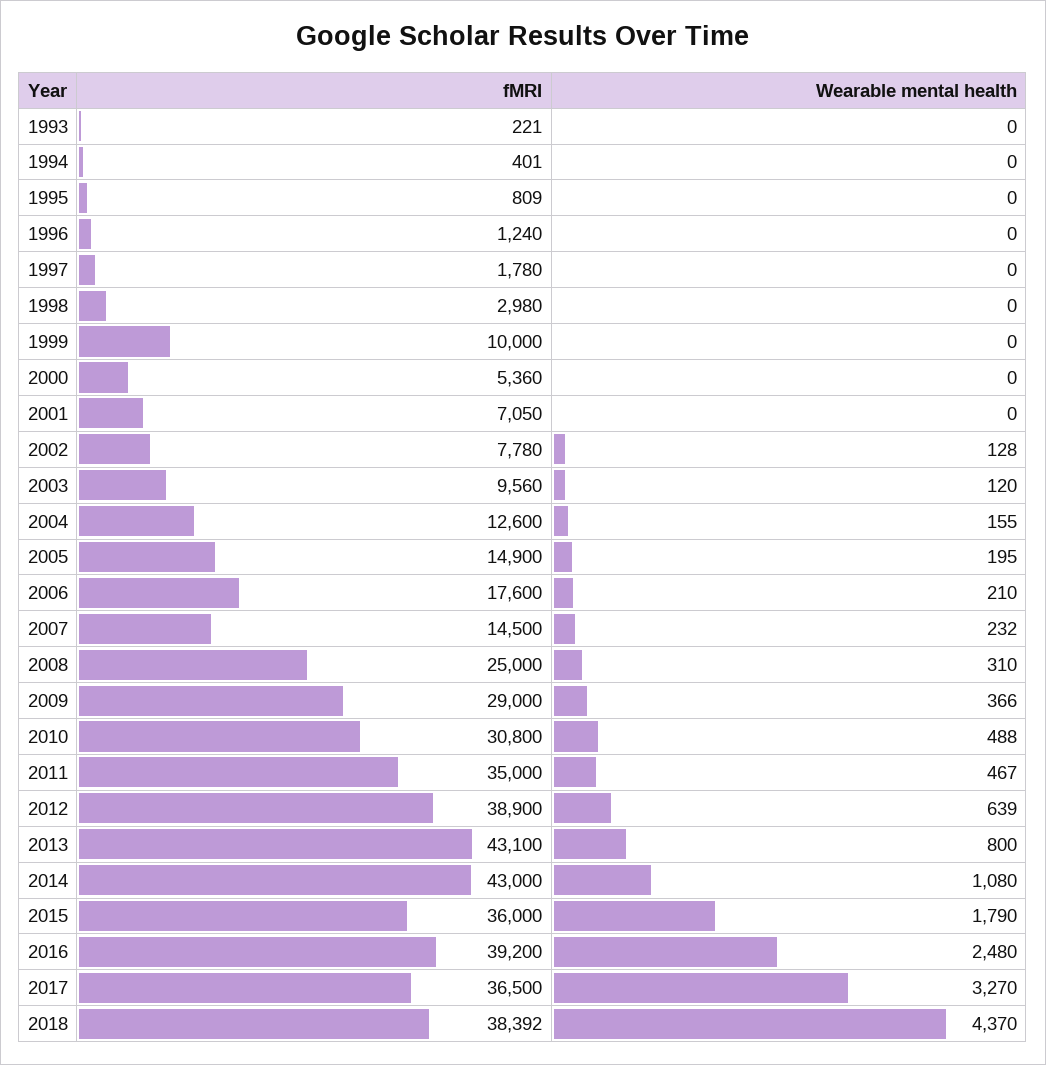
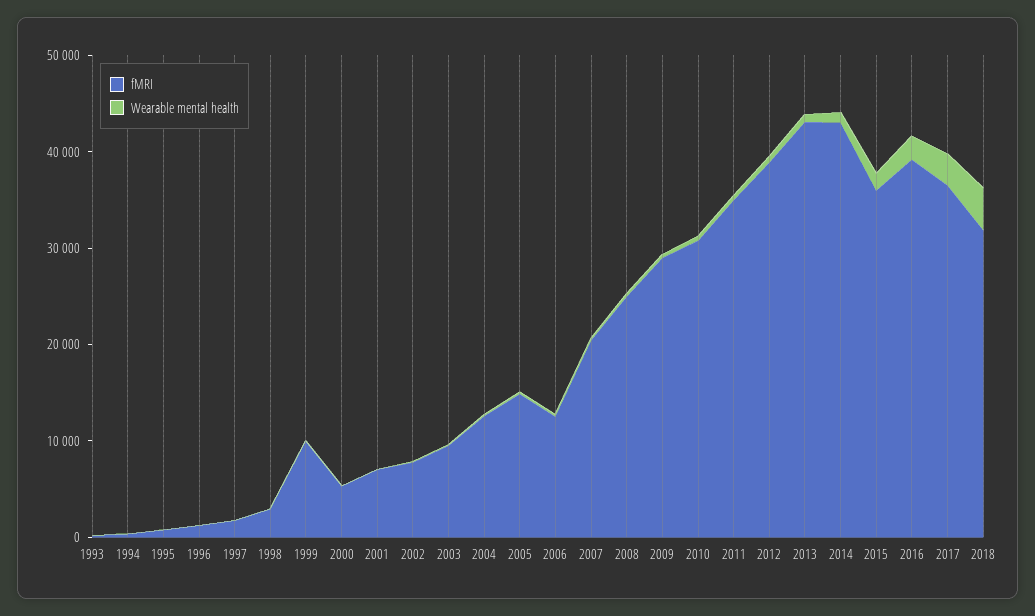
fMRI, 2006: 17600 -> 12000
fMRI, 2007: 14500 -> 20000
fMRI, 2018: 38392 -> 32000

